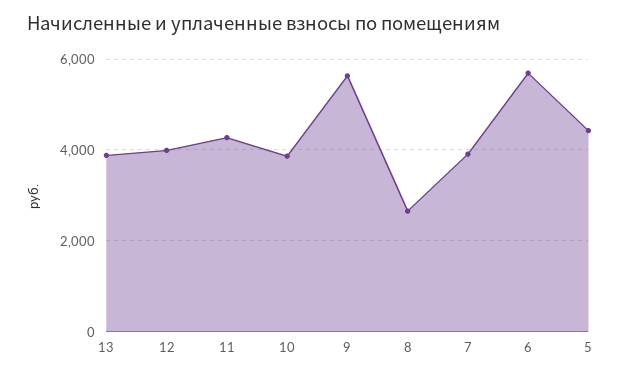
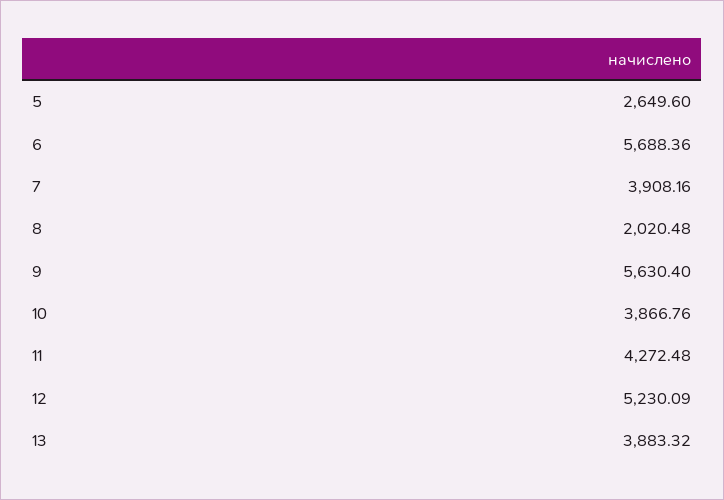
12: 4000 -> 5230.09
8: 2600 -> 2020.48
5: 4400 -> 2649.6

